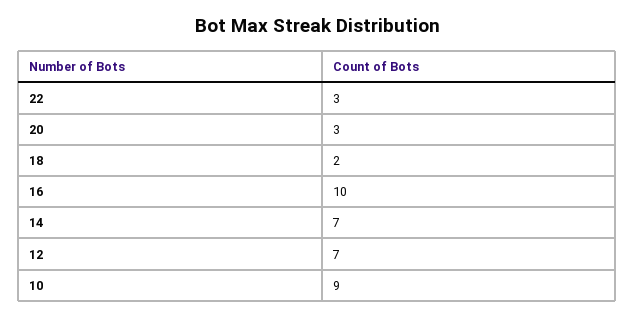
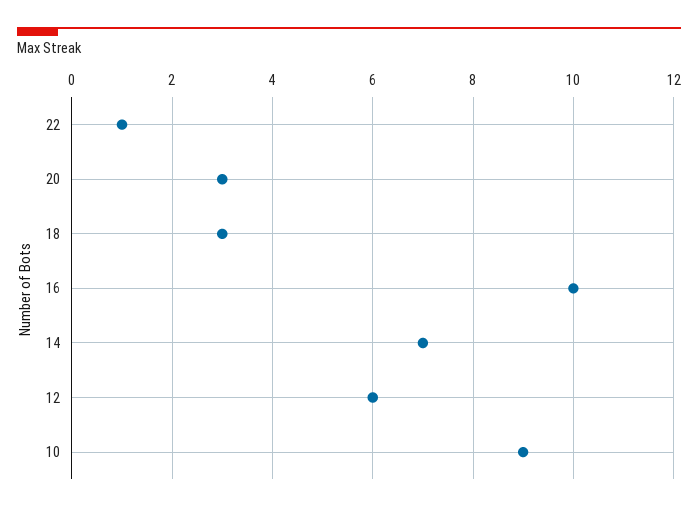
22: 3 -> 1
18: 2 -> 3
12: 7 -> 6

